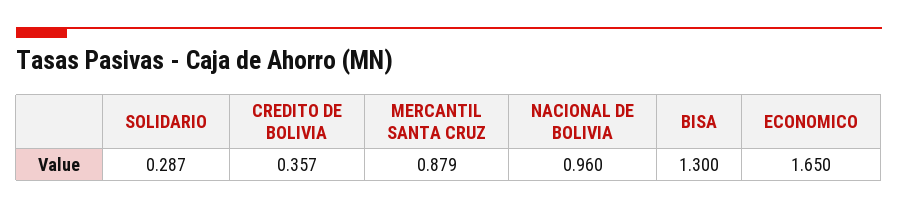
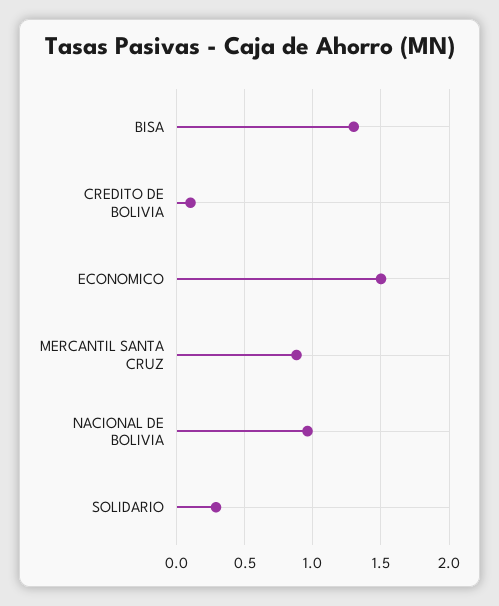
CREDITO DE BOLIVIA: 0.357 -> 0.1
ECONOMICO: 1.65 -> 1.5

